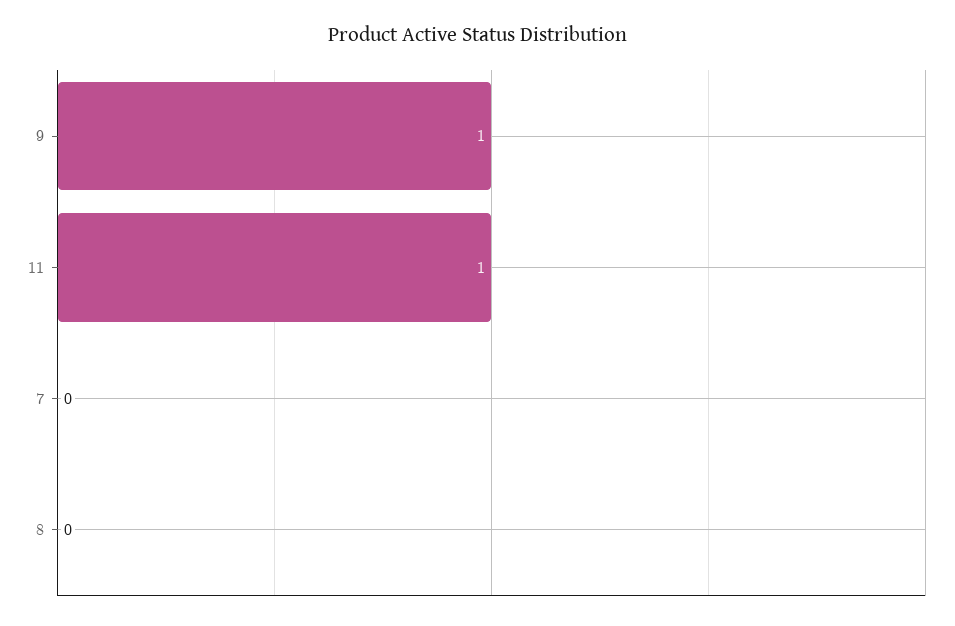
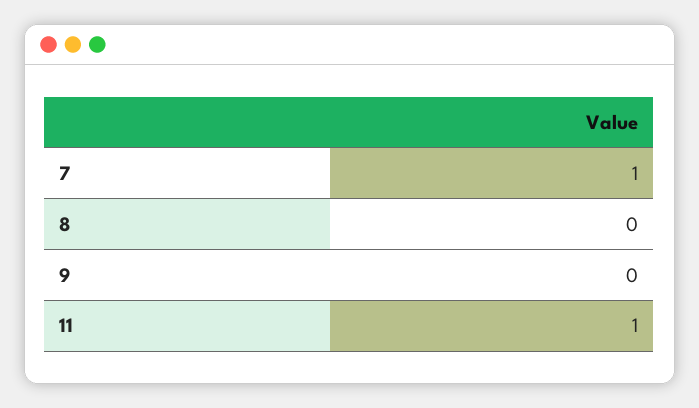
9: 1 -> 0
7: 0 -> 1

